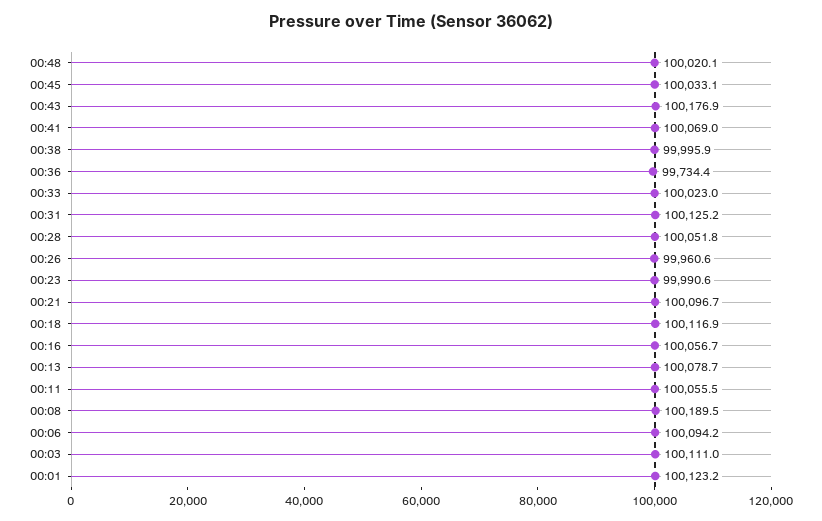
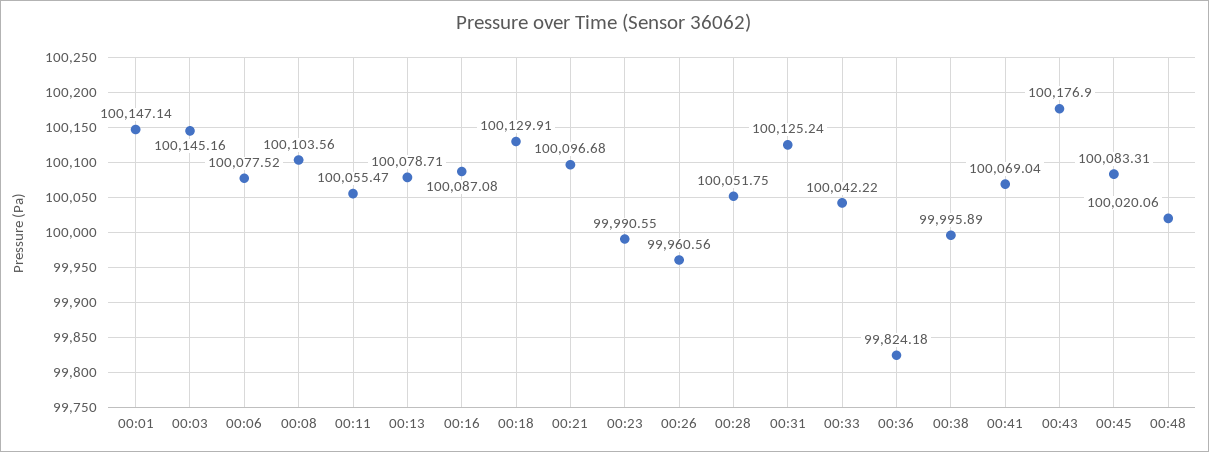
00:45: 100033.1 -> 100083.31
00:36: 99734.4 -> 99824.18
00:33: 100023 -> 100042.22
00:18: 100116.9 -> 100129.91
00:16: 100056.7 -> 100087.08
00:08: 100189.5 -> 100103.56
00:06: 100094.2 -> 100077.52
00:03: 100111 -> 100145.16
00:01: 100123.2 -> 100147.14

